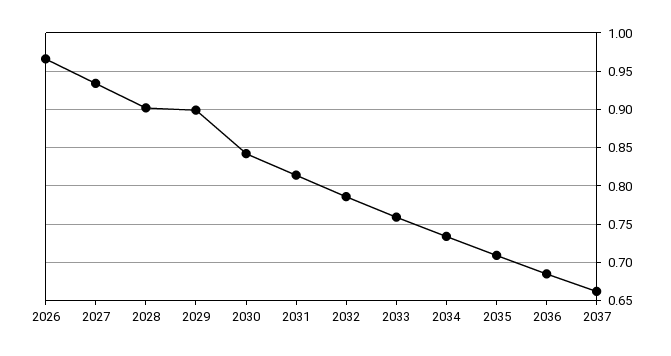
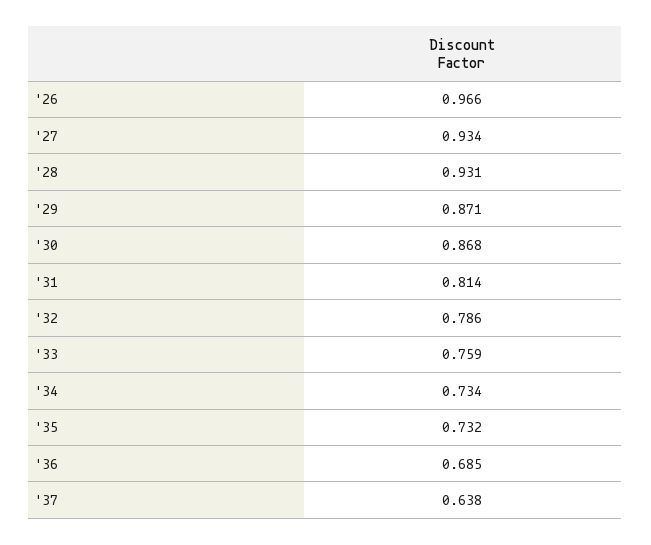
2028: 0.9 -> 0.931
2029: 0.9 -> 0.871
2030: 0.84 -> 0.868
2035: 0.71 -> 0.732
2037: 0.66 -> 0.638

